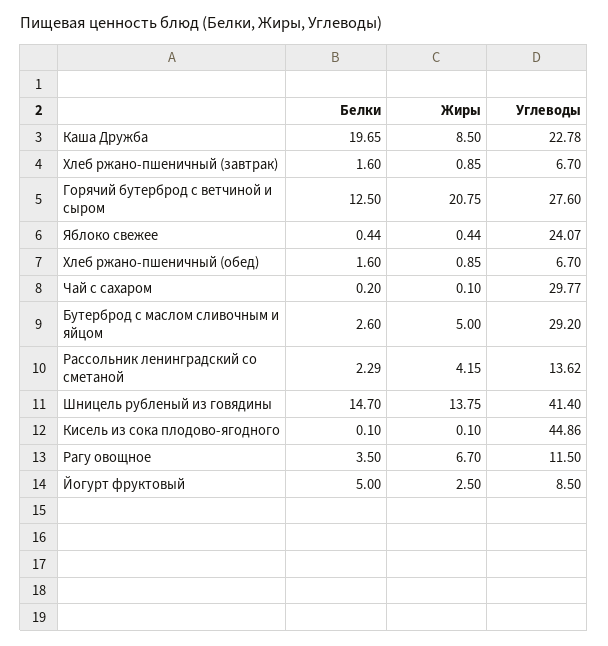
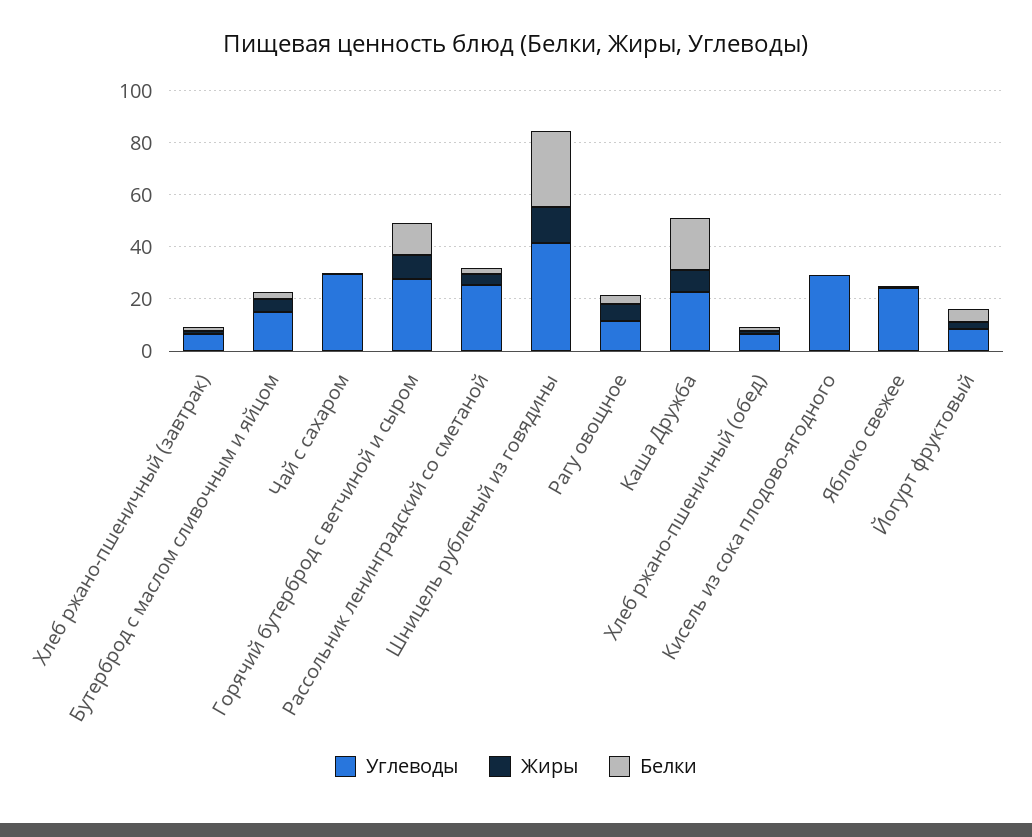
Жиры, Горячий бутерброд с ветчиной и сыром: 20.75 -> 10
Углеводы, Бутерброд с маслом сливочным и яйцом: 29.2 -> 15
Углеводы, Рассольник ленинградский со сметаной: 13.62 -> 25
Белки, Шницель рубленый из говядины: 14.7 -> 30
Углеводы, Кисель из сока плодово-ягодного: 44.86 -> 30

